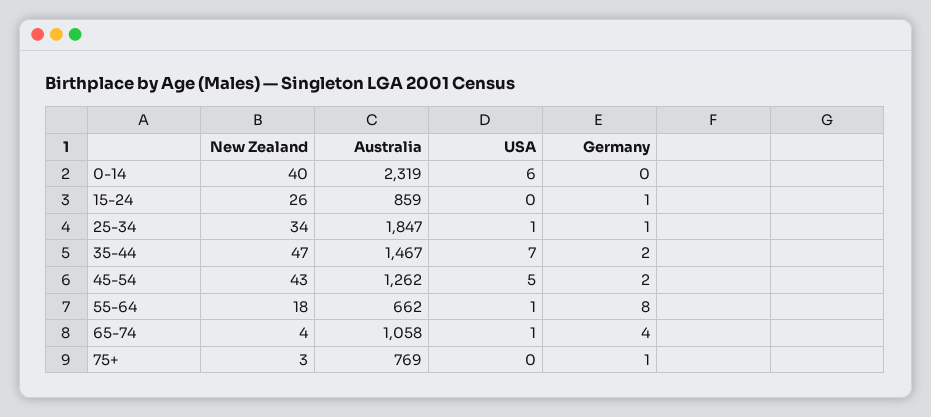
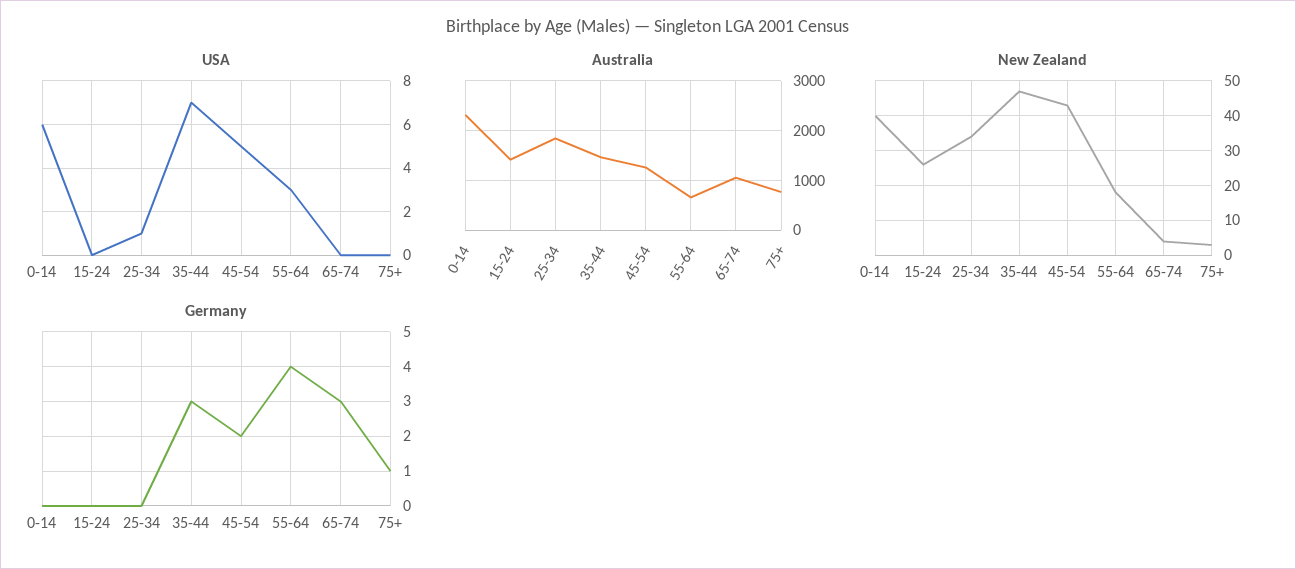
Australia, 15-24: 859 -> 1400
Germany, 15-24: 1 -> 0
Germany, 25-34: 1 -> 0
Germany, 35-44: 2 -> 3
USA, 55-64: 1 -> 3
Germany, 55-64: 8 -> 4
USA, 65-74: 1 -> 0
Germany, 65-74: 4 -> 3

